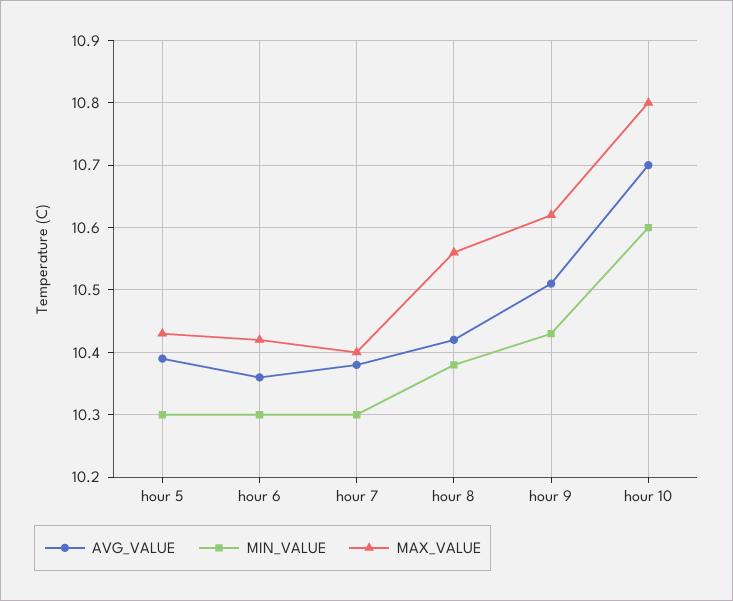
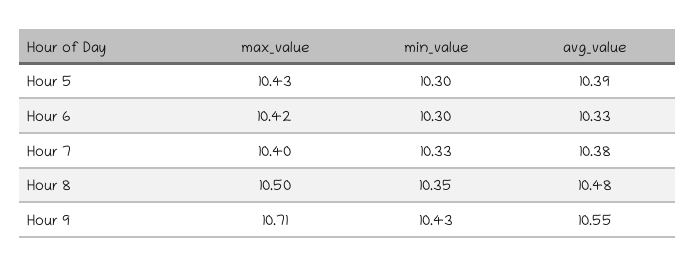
AVG_VALUE, hour 6: 10.36 -> 10.33
MIN_VALUE, hour 7: 10.3 -> 10.33
AVG_VALUE, hour 8: 10.42 -> 10.48
MIN_VALUE, hour 8: 10.38 -> 10.35
MAX_VALUE, hour 8: 10.56 -> 10.5
AVG_VALUE, hour 9: 10.51 -> 10.55
MAX_VALUE, hour 9: 10.62 -> 10.71
AVG_VALUE, hour 10: 10.7 -> none
MIN_VALUE, hour 10: 10.6 -> none
MAX_VALUE, hour 10: 10.8 -> none

